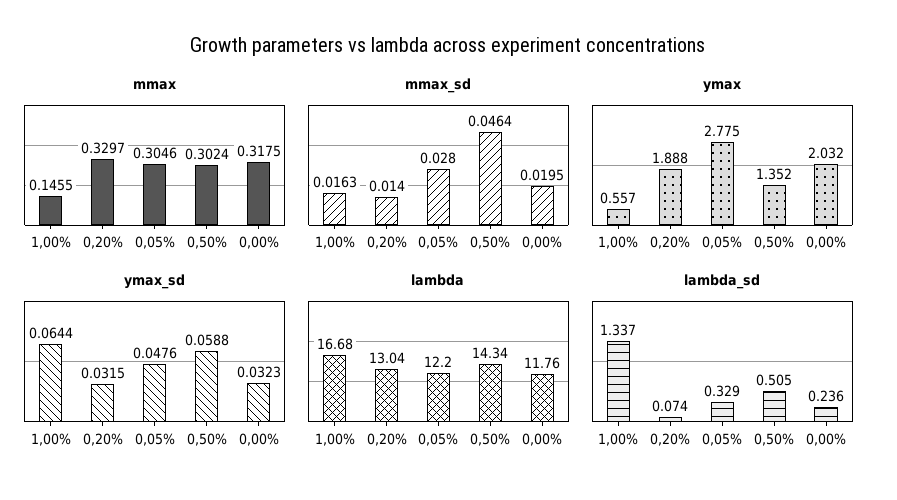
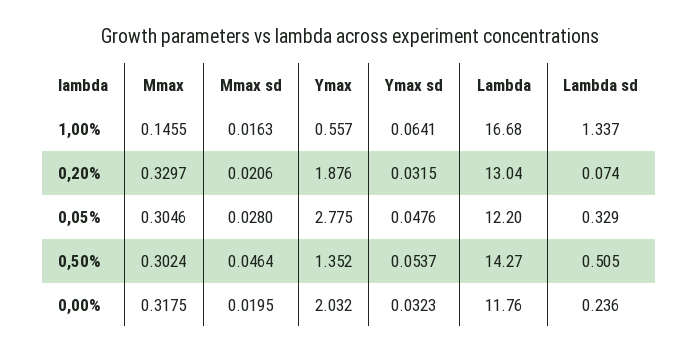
mmax_sd, 0,20%: 0.014 -> 0.0206
ymax, 0,20%: 1.888 -> 1.876
ymax_sd, 1,00%: 0.0644 -> 0.0641
ymax_sd, 0,50%: 0.0588 -> 0.0537
lambda, 0,50%: 14.34 -> 14.27

